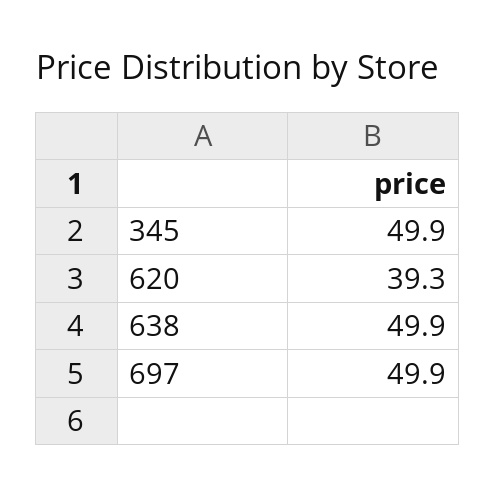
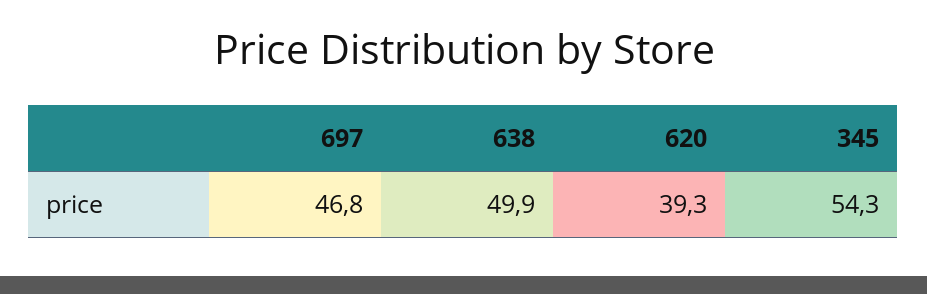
345: 49.9 -> 54.3
697: 49.9 -> 46.8

